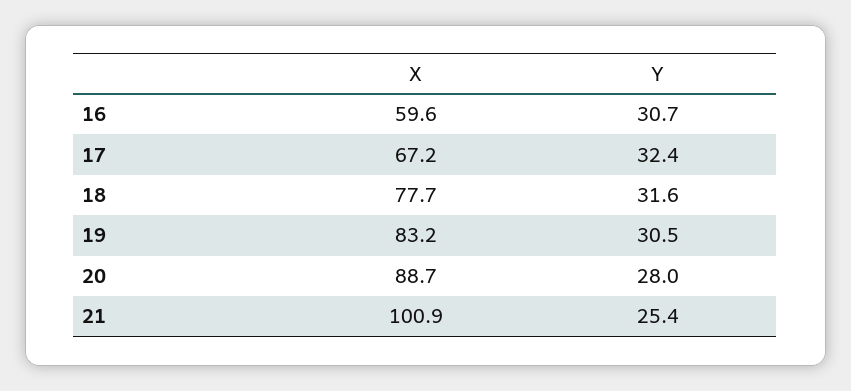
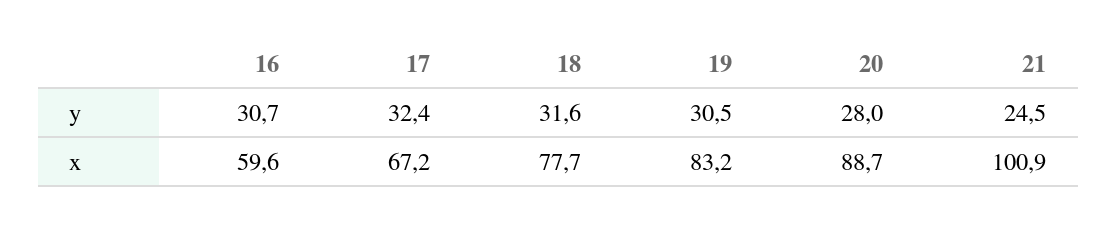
Y, 21: 25.4 -> 24.5

